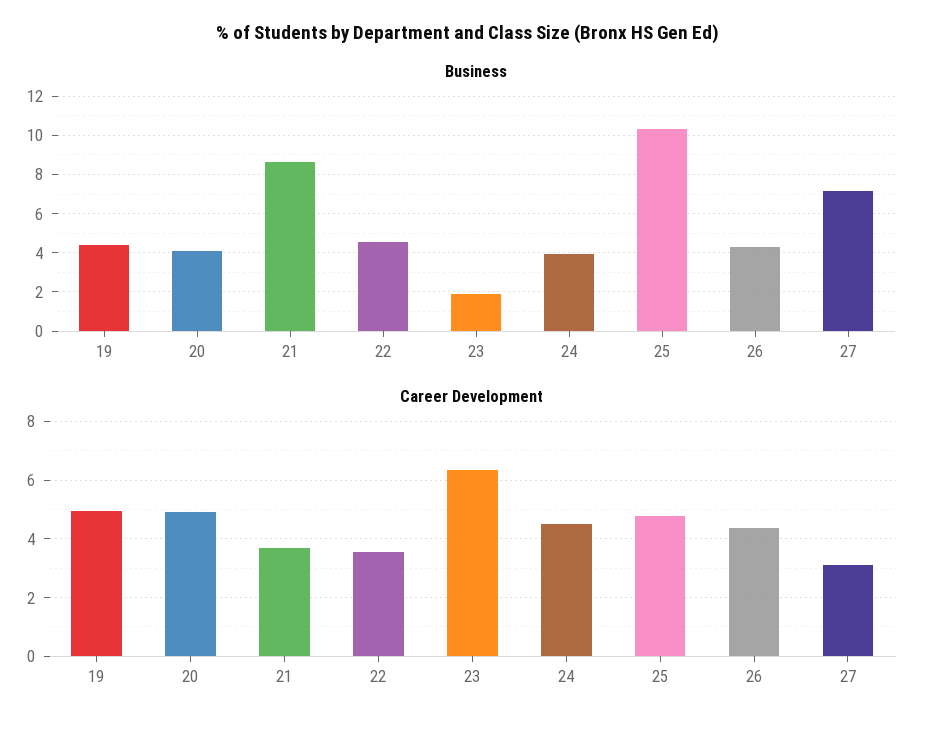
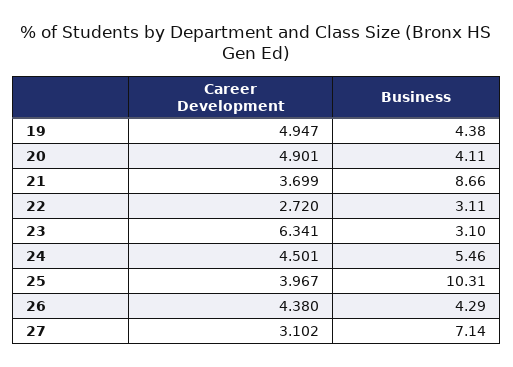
Business, 22: 4.5 -> 3.11
Business, 23: 2 -> 3.1
Business, 24: 4 -> 5.46
Career Development, 22: 3.5 -> 2.72
Career Development, 25: 4.75 -> 3.967

